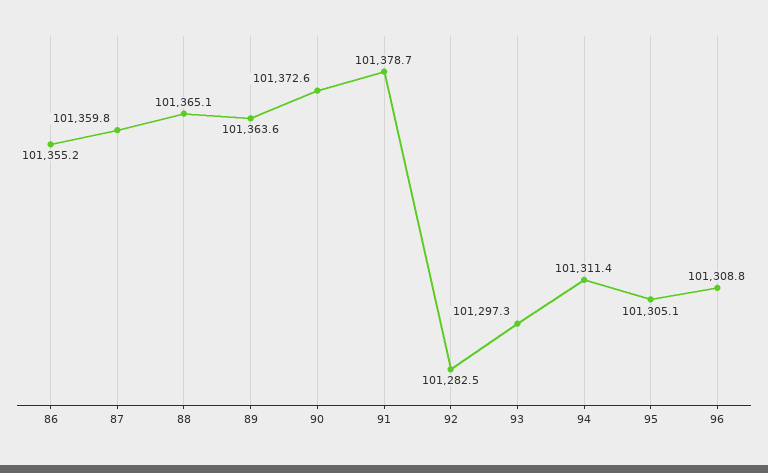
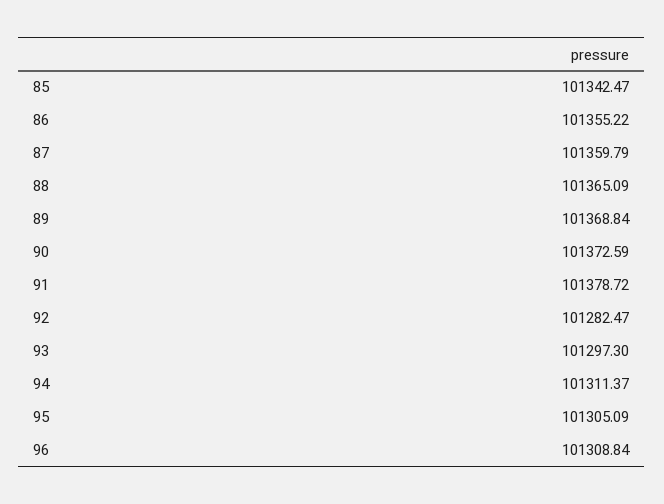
89: 101363.6 -> 101368.84
85: none -> 101342.47

